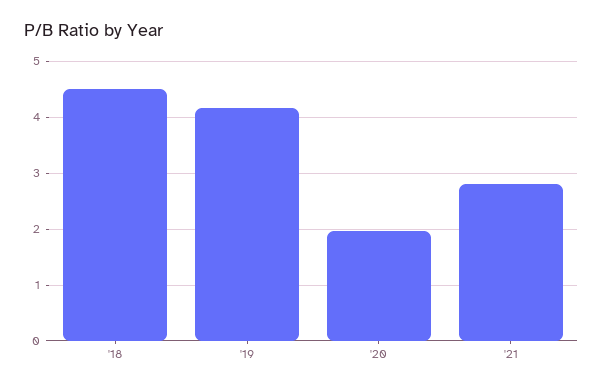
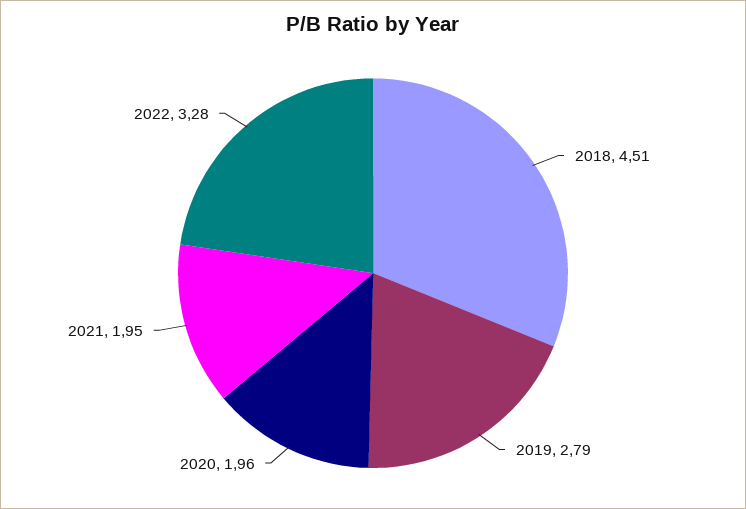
'19: 4.2 -> 2.79
'21: 2.8 -> 1.95
2022: none -> 3.28

